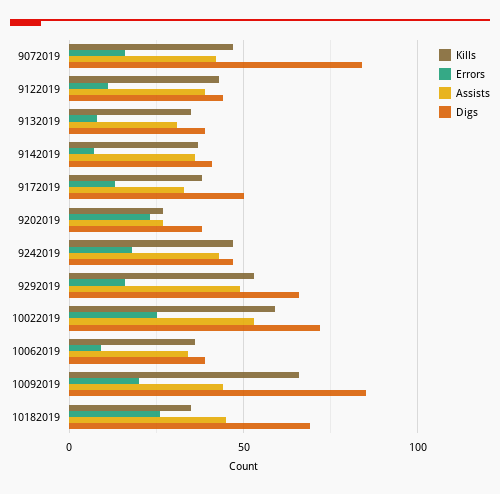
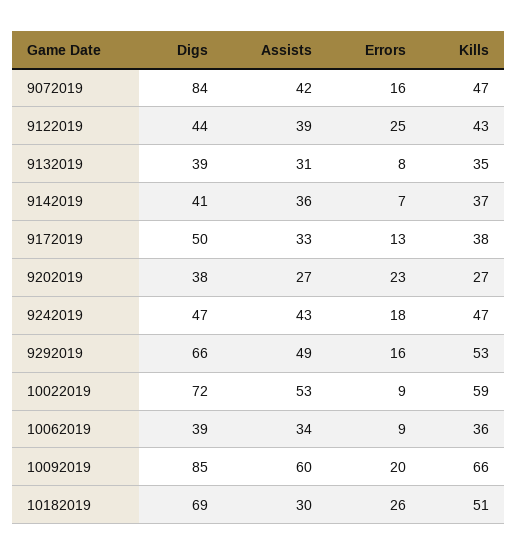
Errors, 9122019: 10 -> 25
Errors, 10022019: 25 -> 9
Assists, 10092019: 45 -> 60
Kills, 10182019: 35 -> 51
Assists, 10182019: 45 -> 30

